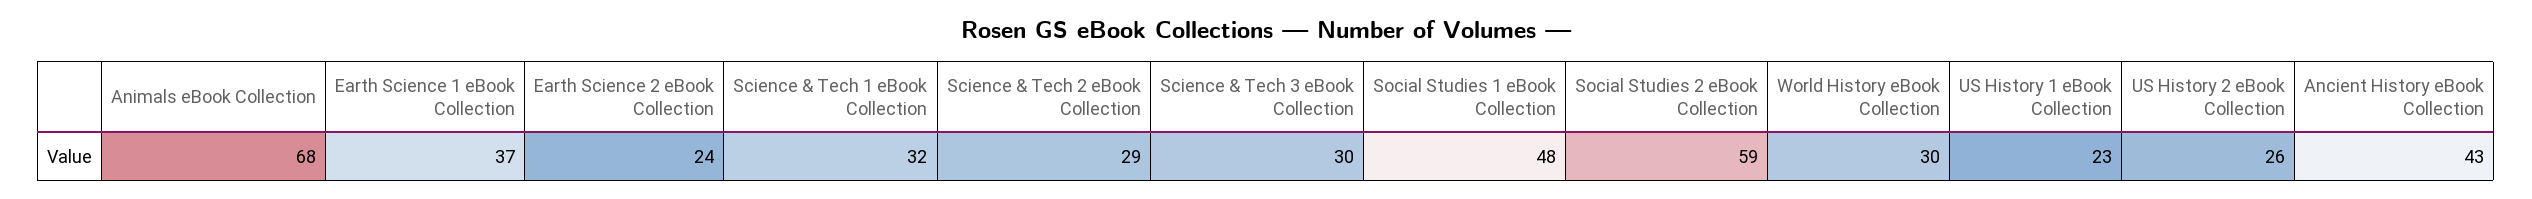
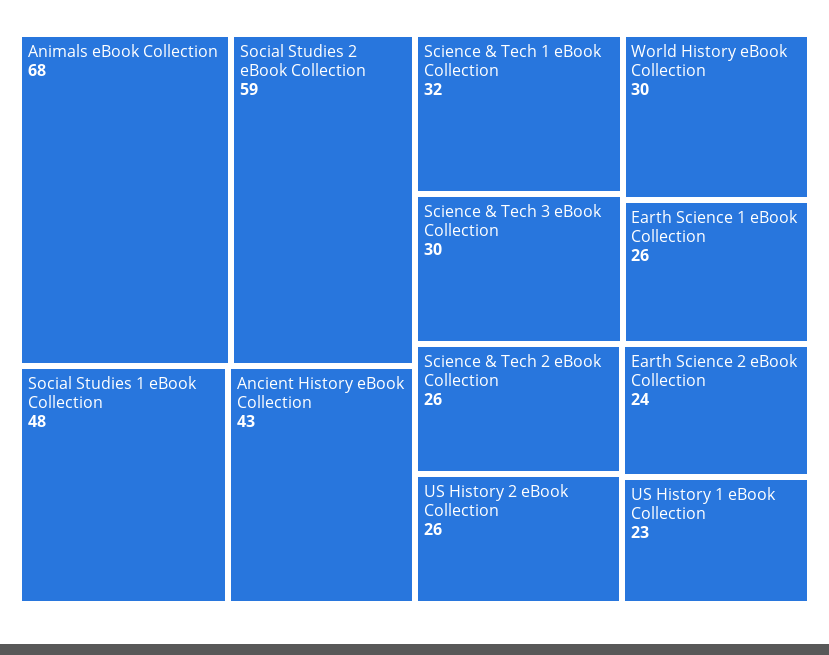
Earth Science 1 eBook Collection: 37 -> 26
Science & Tech 2 eBook Collection: 29 -> 26

